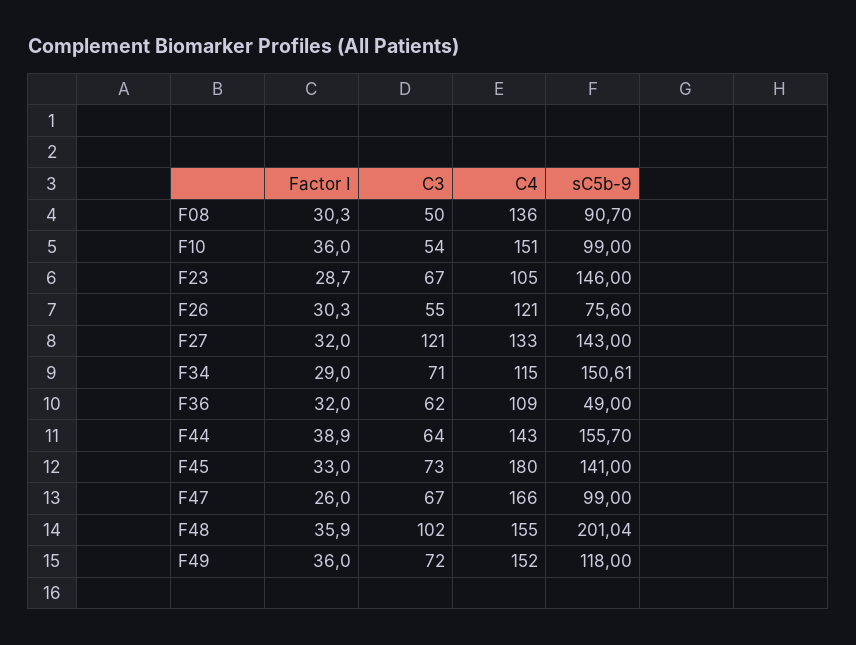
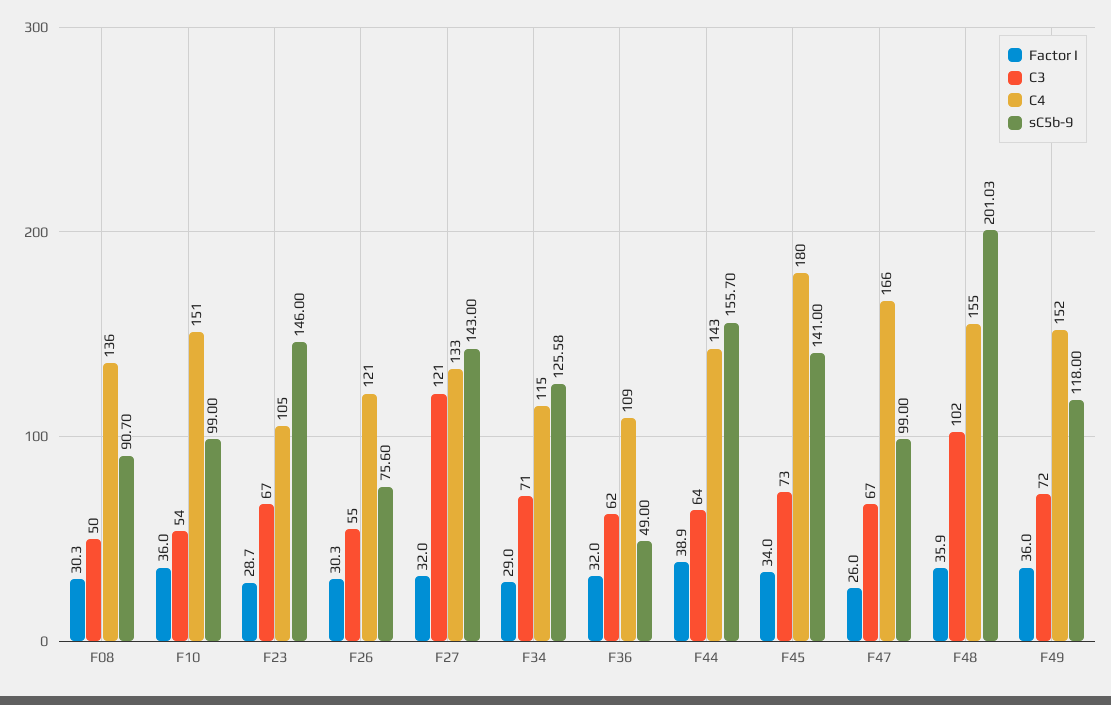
sC5b-9, F34: 150.61 -> 125.58
Factor I, F45: 33 -> 34
sC5b-9, F48: 201.04 -> 201.03

